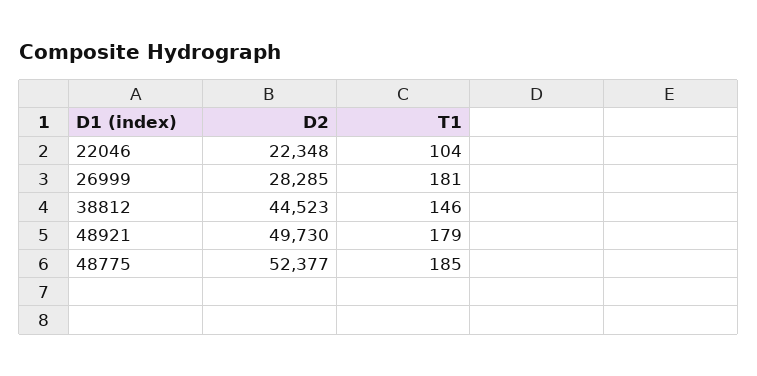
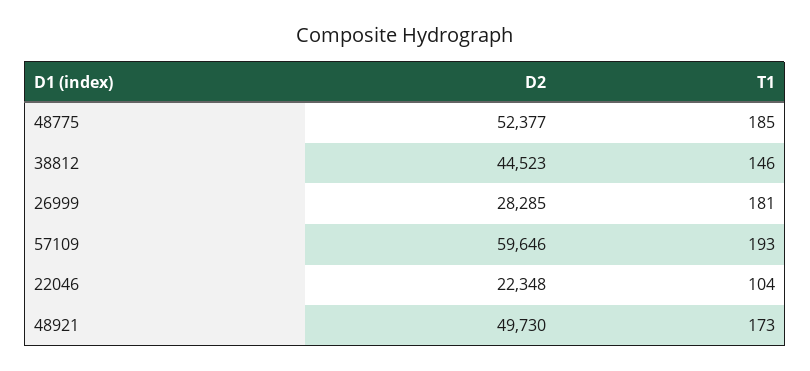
T1, 48921: 179 -> 173
D2, 57109: none -> 59646
T1, 57109: none -> 193

